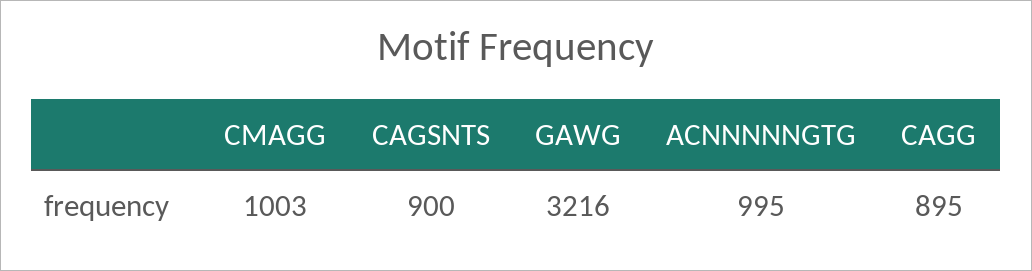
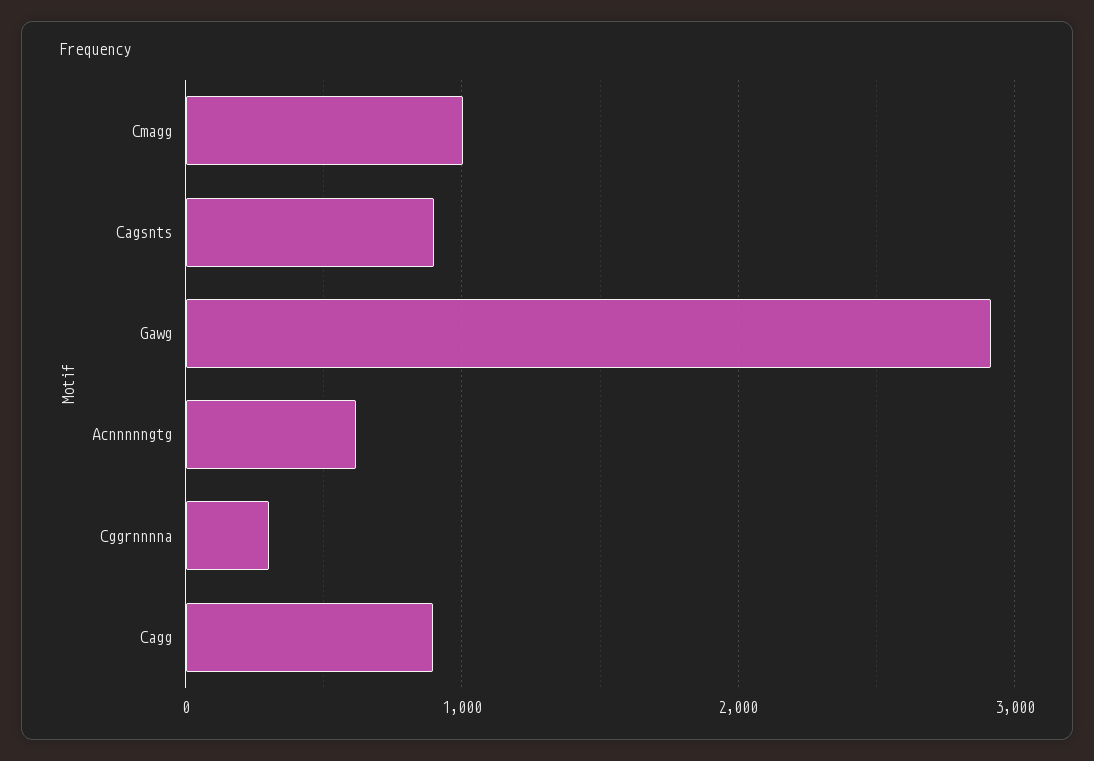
GAWG: 3216 -> 2900
ACNNNNNGTG: 995 -> 600
Cggrnnnna: none -> 300

